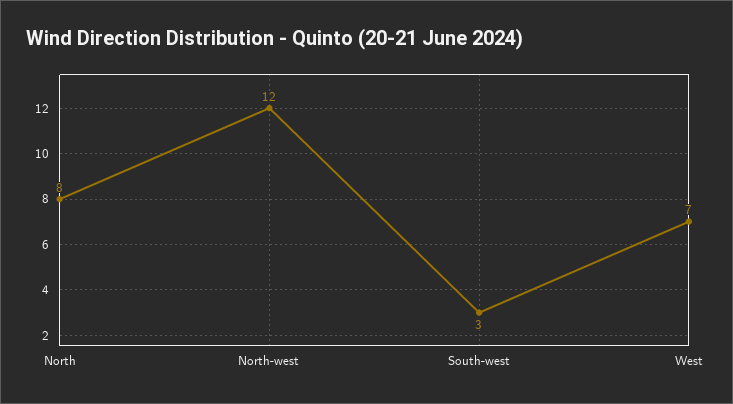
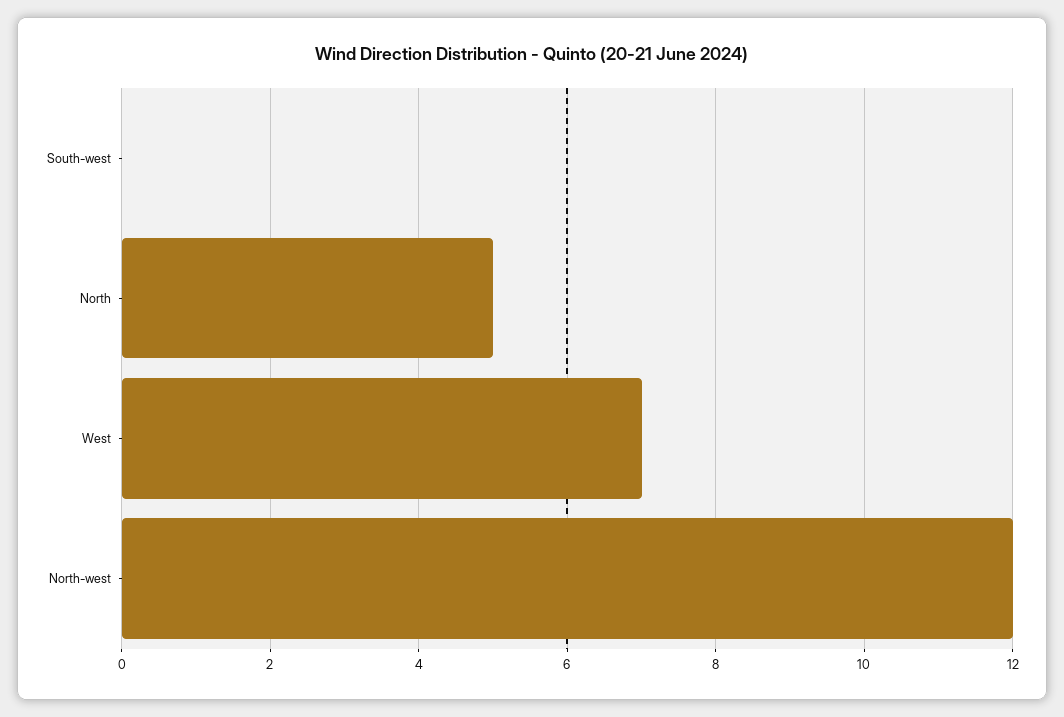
North: 8 -> 5
South-west: 3 -> 0

